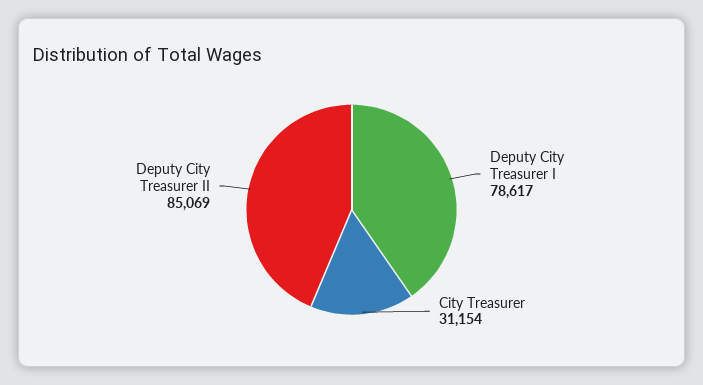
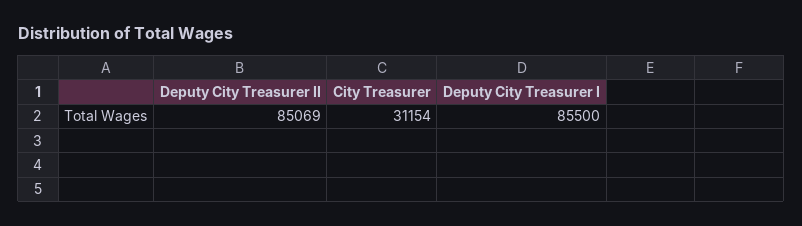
Deputy City Treasurer I: 78617 -> 85500

